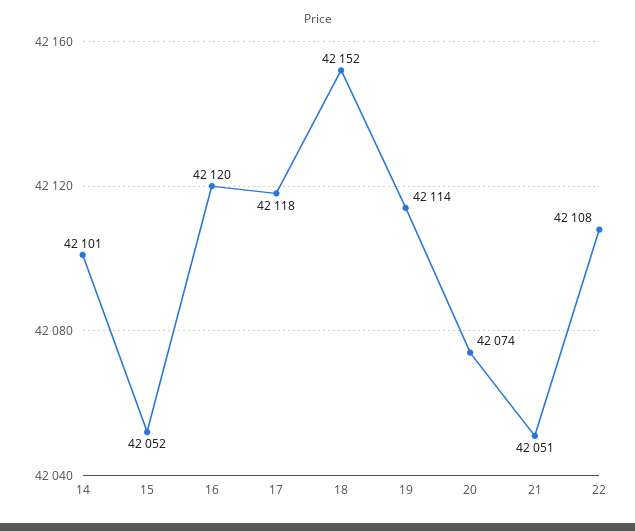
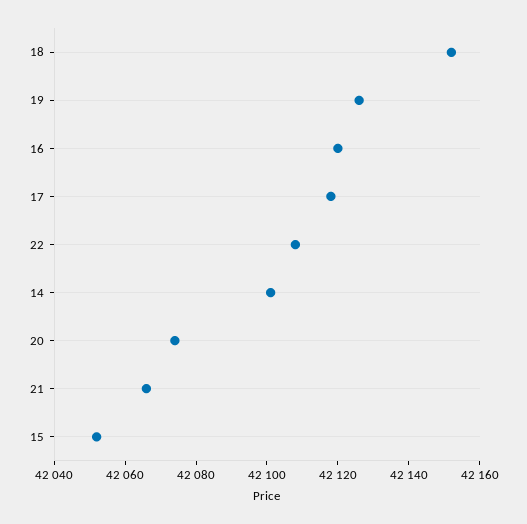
19: 42114 -> 42125
21: 42051 -> 42065

